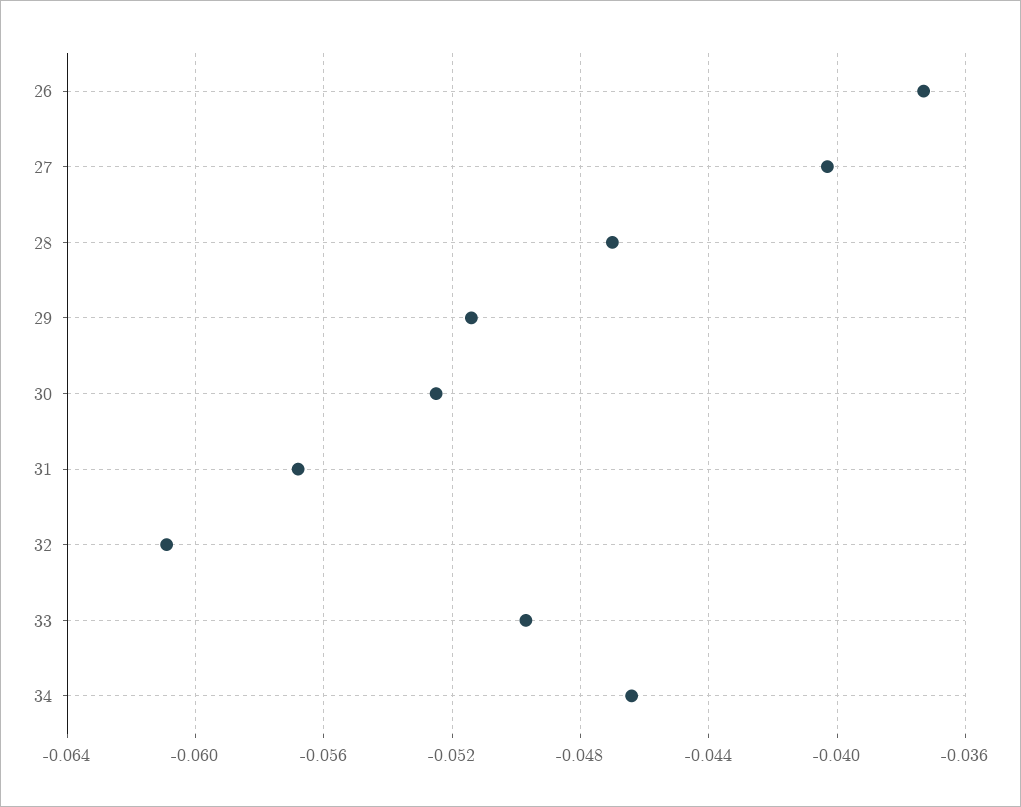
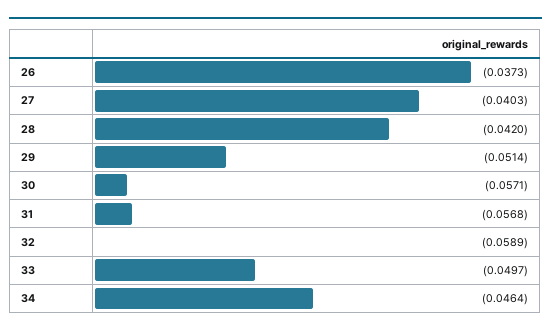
28: -0.047 -> -0.042
30: -0.0525 -> -0.0571
32: -0.061 -> -0.0589

